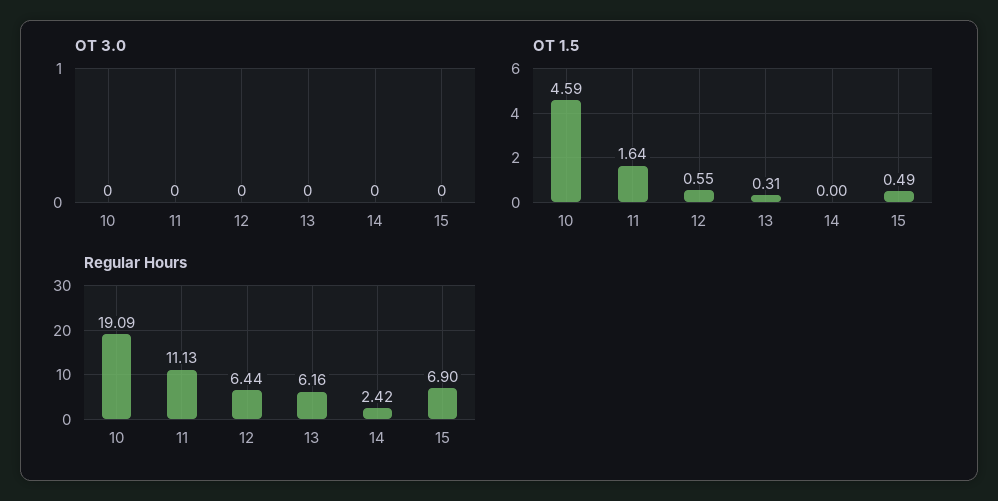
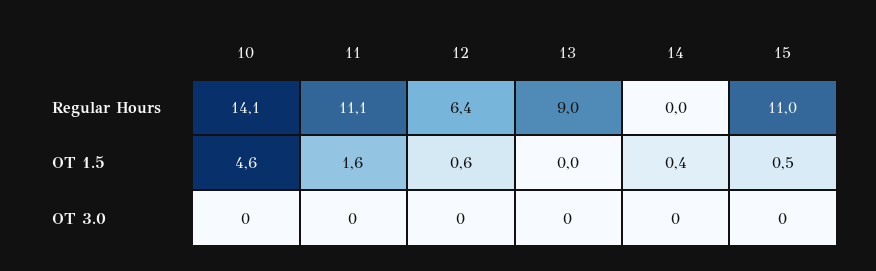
OT 1.5, 13: 0.31 -> 0
OT 1.5, 14: 0 -> 0.4
Regular Hours, 10: 19.09 -> 14.1
Regular Hours, 13: 6.16 -> 9
Regular Hours, 14: 2.42 -> 0
Regular Hours, 15: 6.9 -> 11

